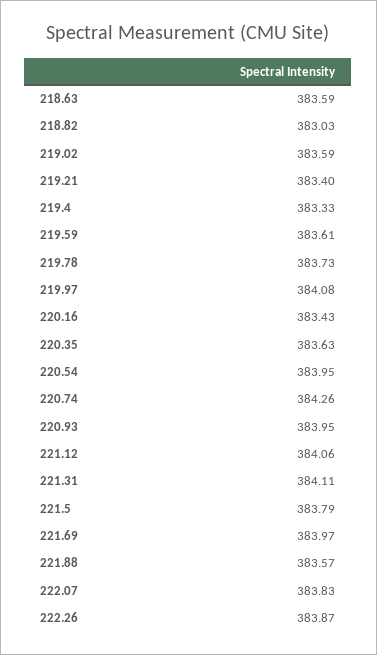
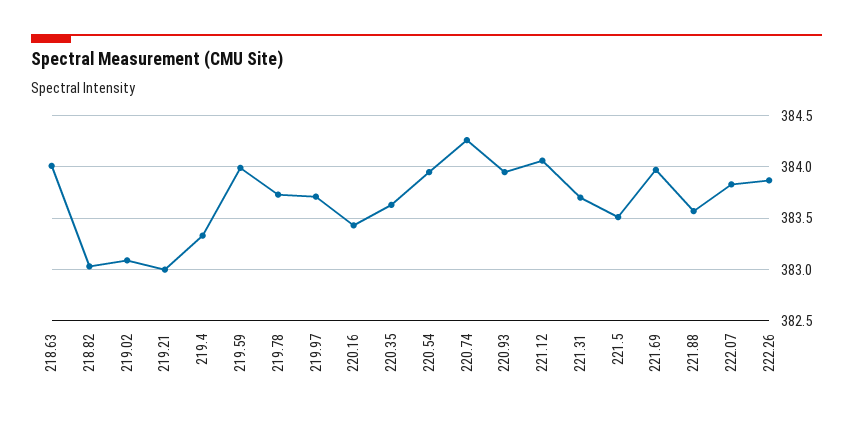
218.63: 383.59 -> 384
219.02: 383.59 -> 383.1
219.21: 383.4 -> 383
219.59: 383.61 -> 384
219.97: 384.08 -> 383.7
221.31: 384.11 -> 383.7
221.5: 383.79 -> 383.5

